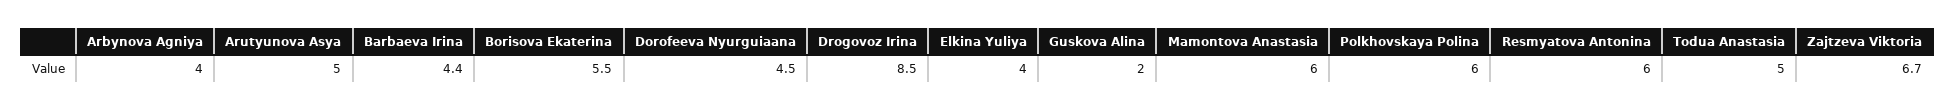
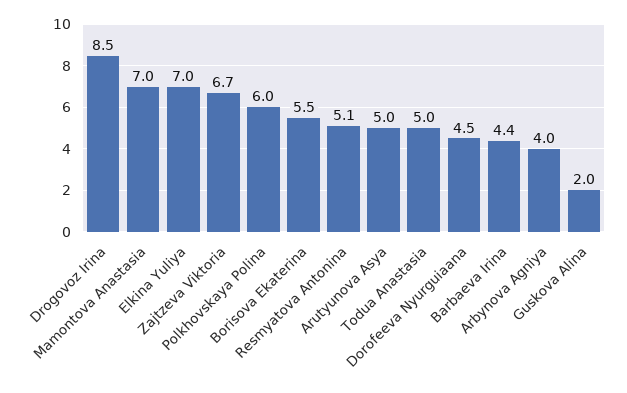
Elkina Yuliya: 4 -> 7
Mamontova Anastasia: 6 -> 7
Resmyatova Antonina: 6 -> 5.1

